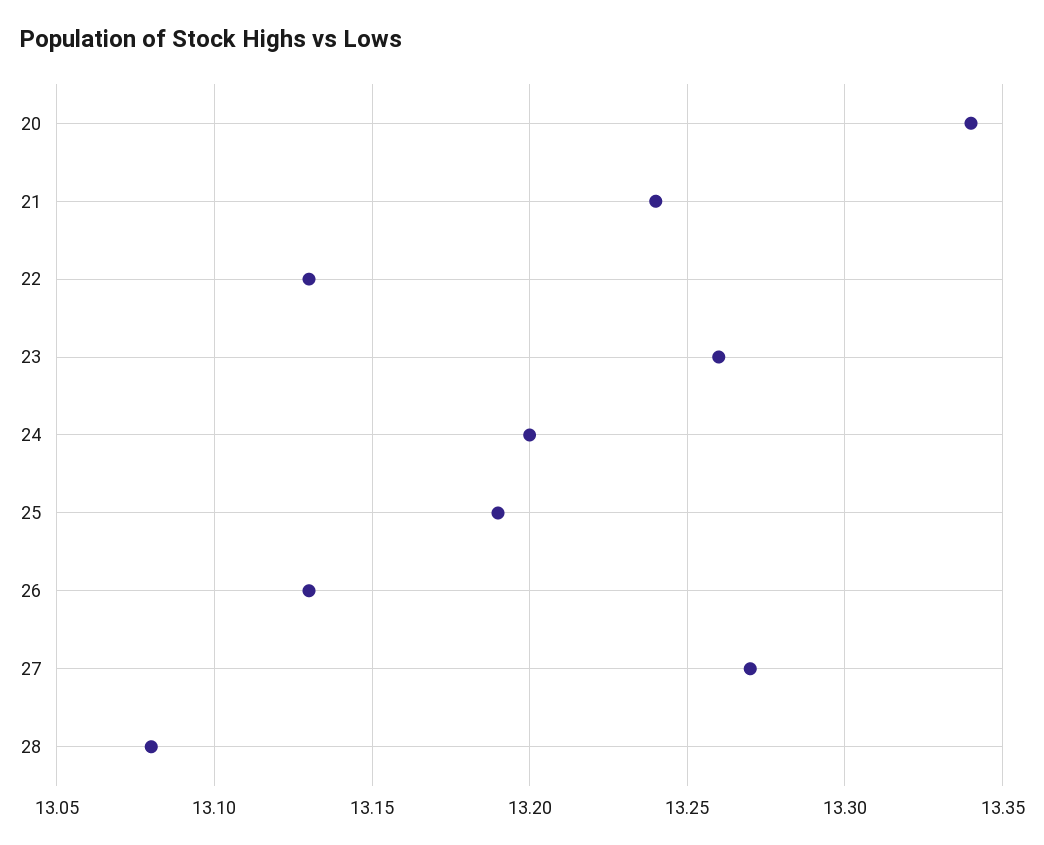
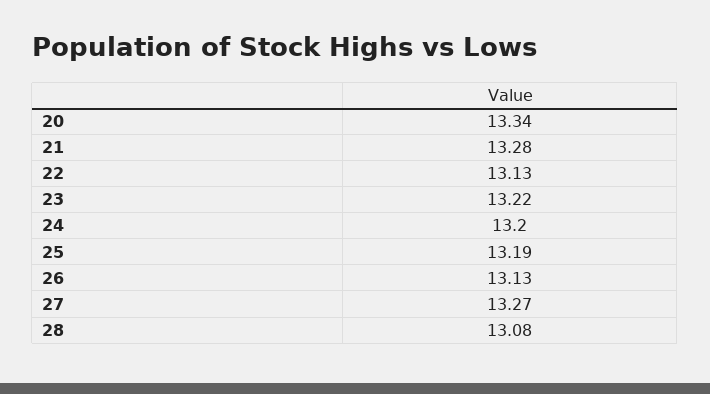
21: 13.24 -> 13.28
23: 13.26 -> 13.22

